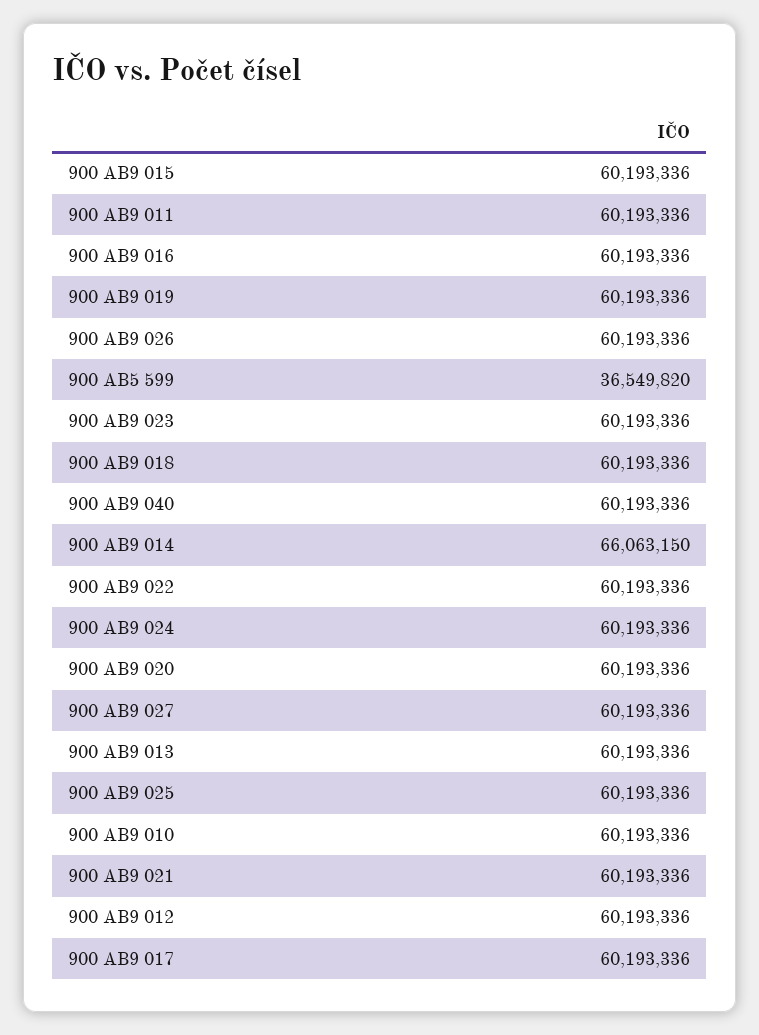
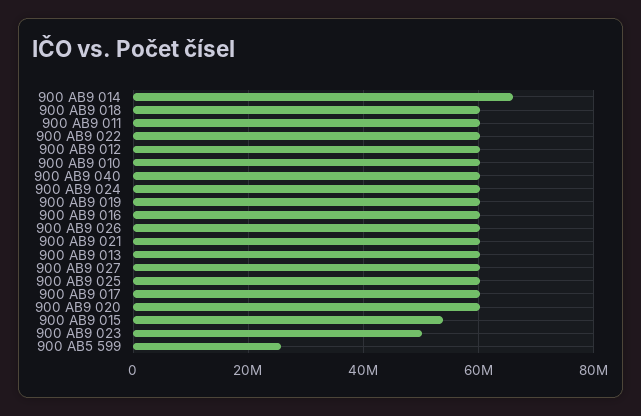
900 AB9 015: 60193336 -> 54000000
900 AB5 599: 36549820 -> 26000000
900 AB9 023: 60193336 -> 50000000

